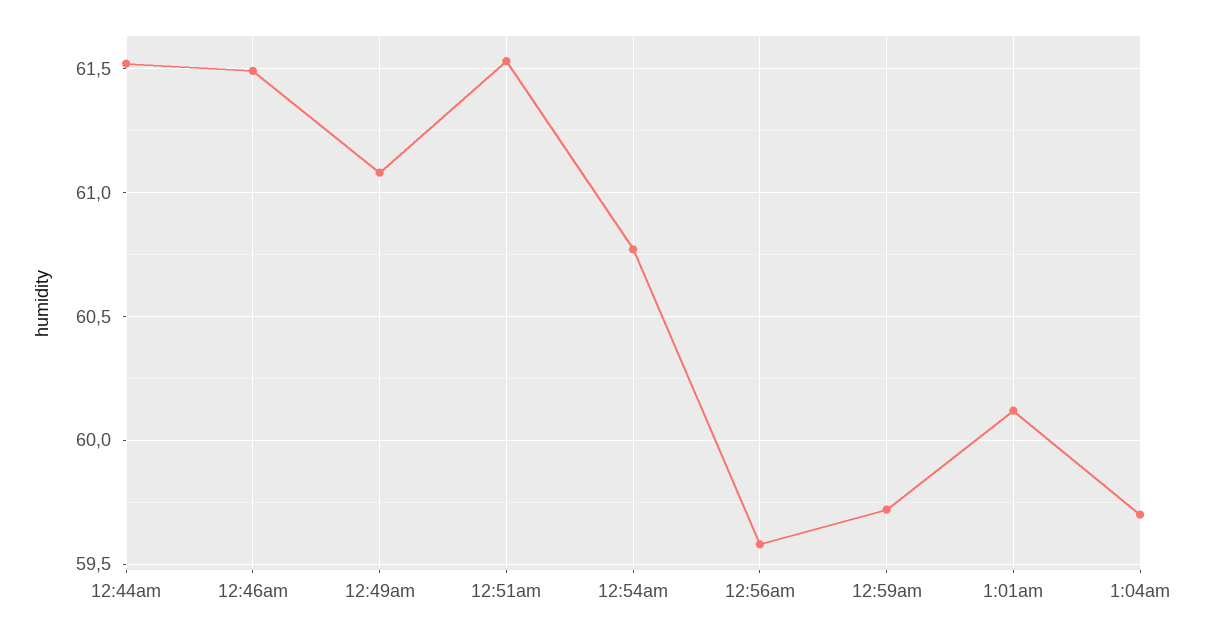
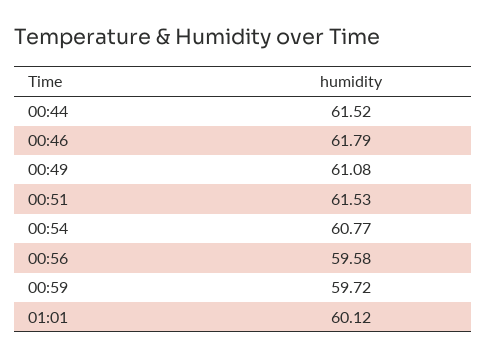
12:46am: 61.5 -> 61.79
1:04am: 59.7 -> none

